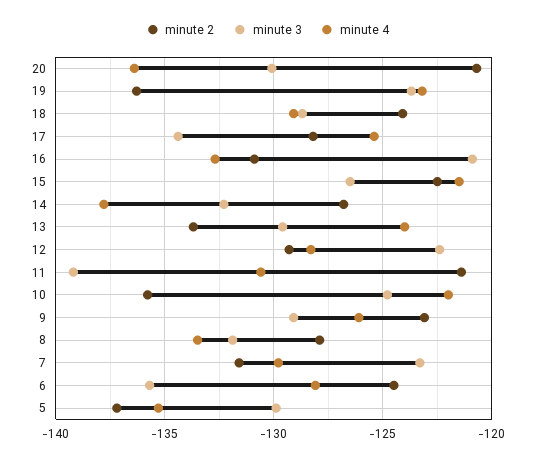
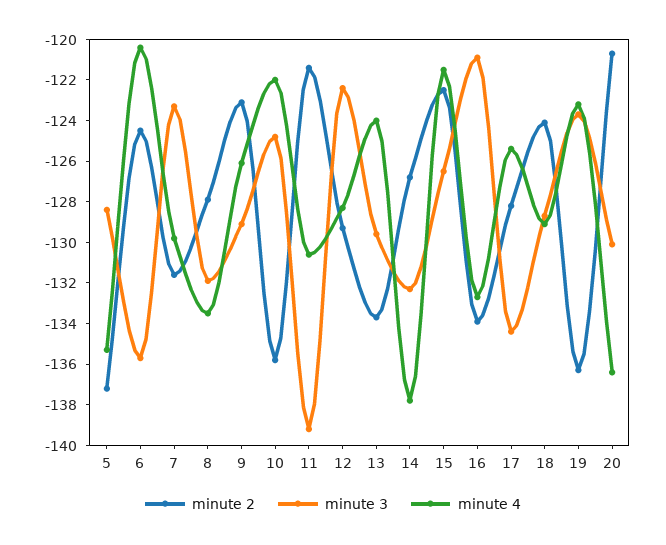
minute 2, 16: -131 -> -134
minute 4, 6: -128 -> -120.5
minute 3, 5: -130 -> -128.5

